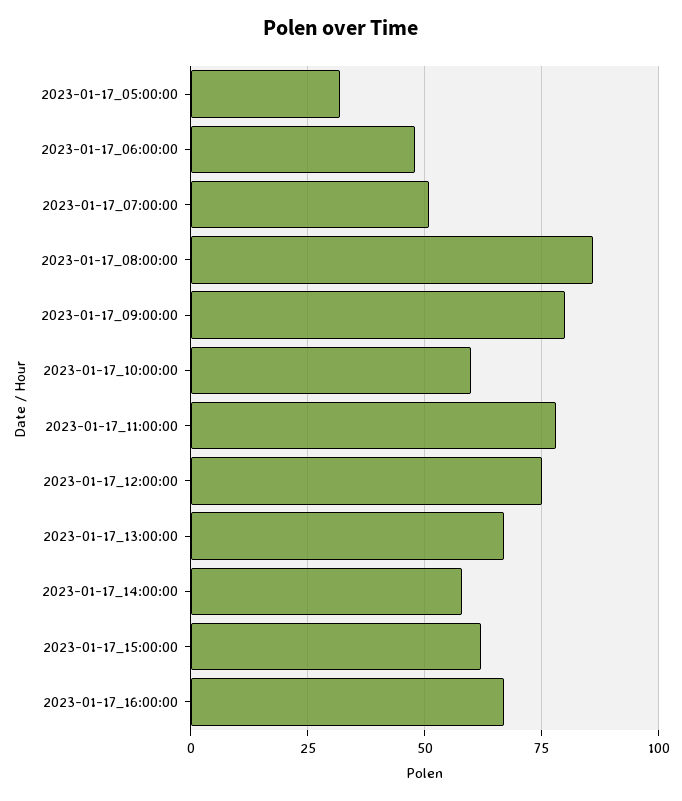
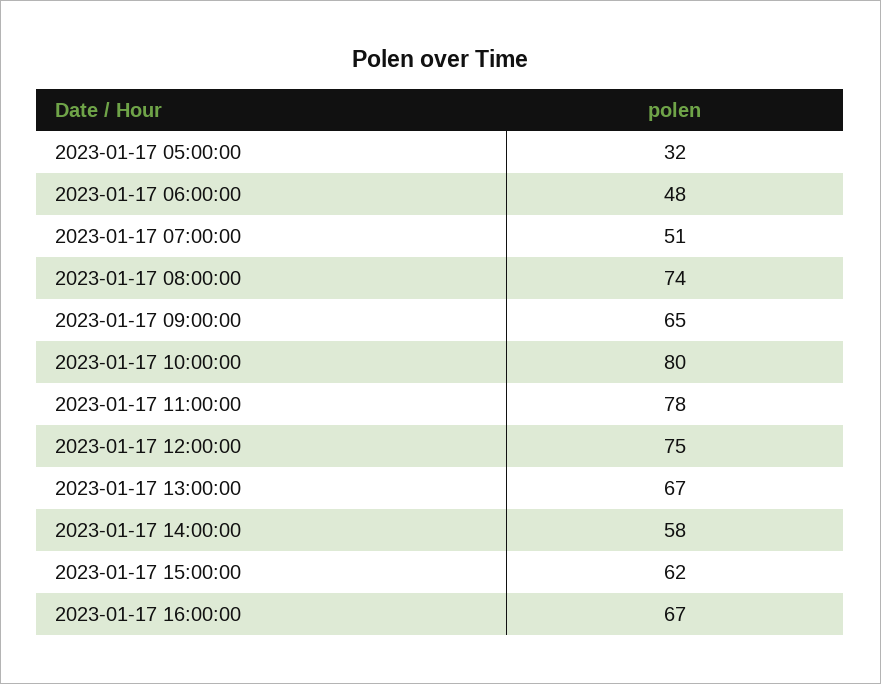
2023-01-17_08:00:00: 85 -> 74
2023-01-17_09:00:00: 80 -> 65
2023-01-17_10:00:00: 60 -> 80

